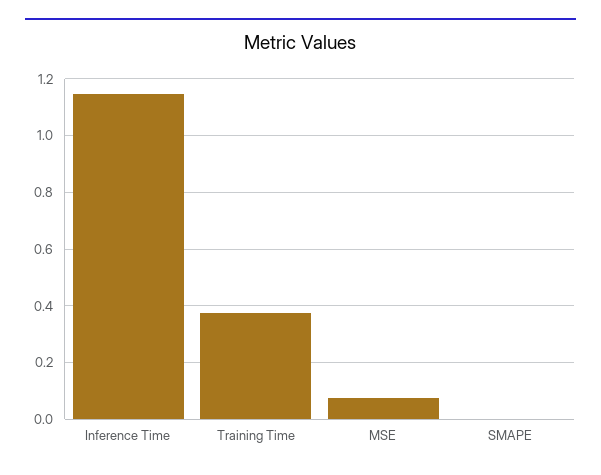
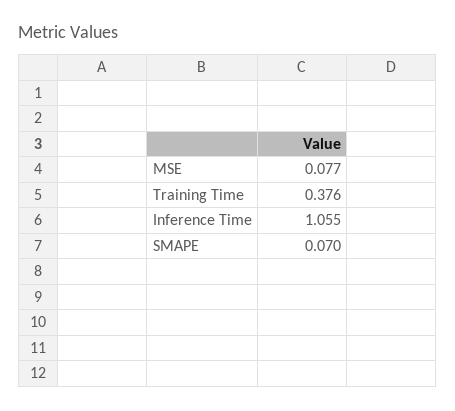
Inference Time: 1.15 -> 1.055
SMAPE: 0 -> 0.07

